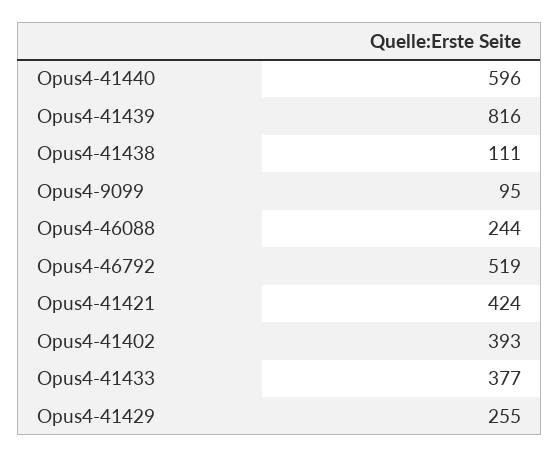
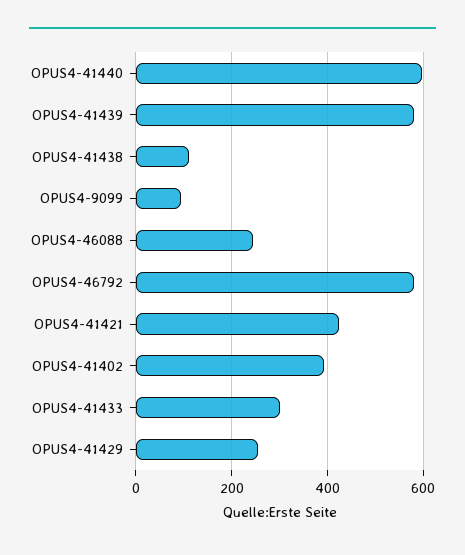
Opus4-41439: 816 -> 580
Opus4-46792: 519 -> 580
Opus4-41433: 377 -> 300

